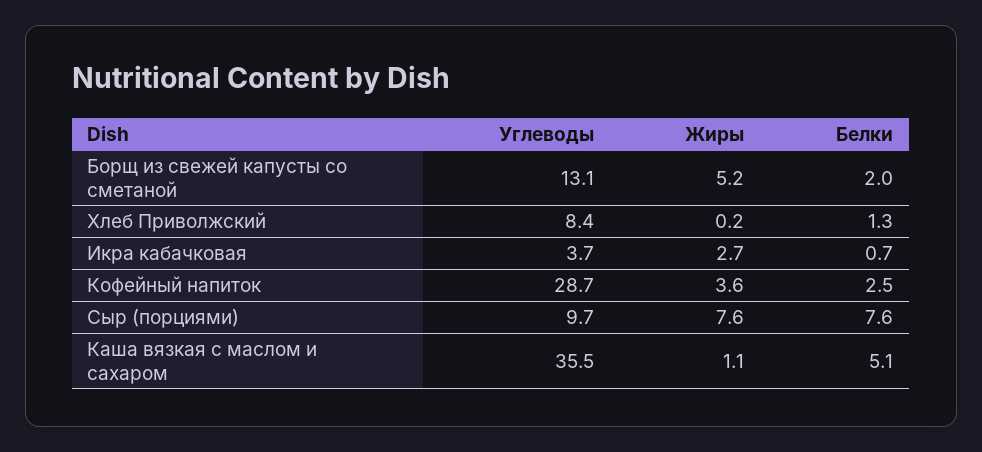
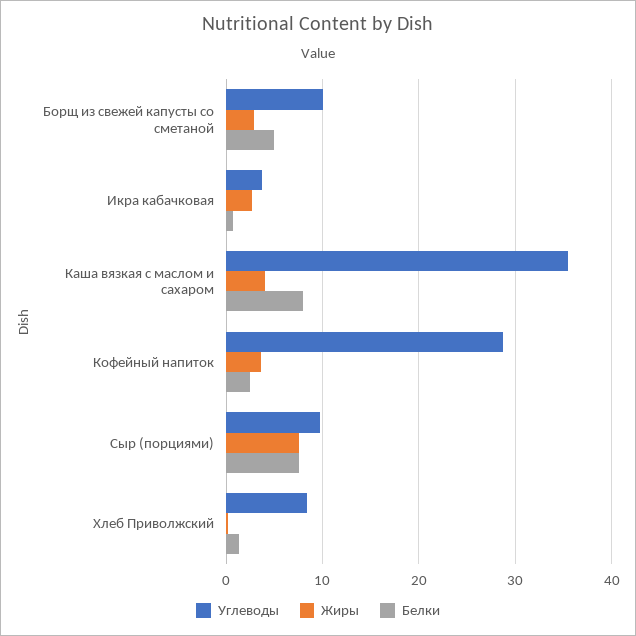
Углеводы, Борщ из свежей капусты со сметаной: 13.1 -> 10
Жиры, Борщ из свежей капусты со сметаной: 5.2 -> 3
Белки, Борщ из свежей капусты со сметаной: 2 -> 5
Жиры, Каша вязкая с маслом и сахаром: 1.1 -> 4
Белки, Каша вязкая с маслом и сахаром: 5.1 -> 8

